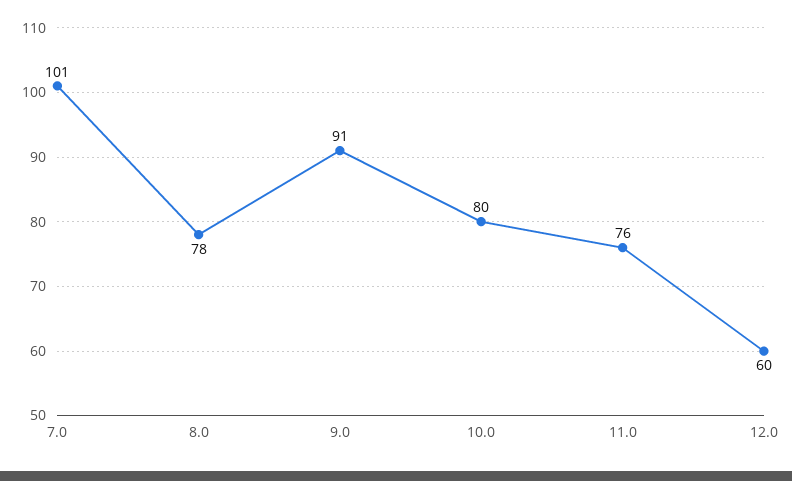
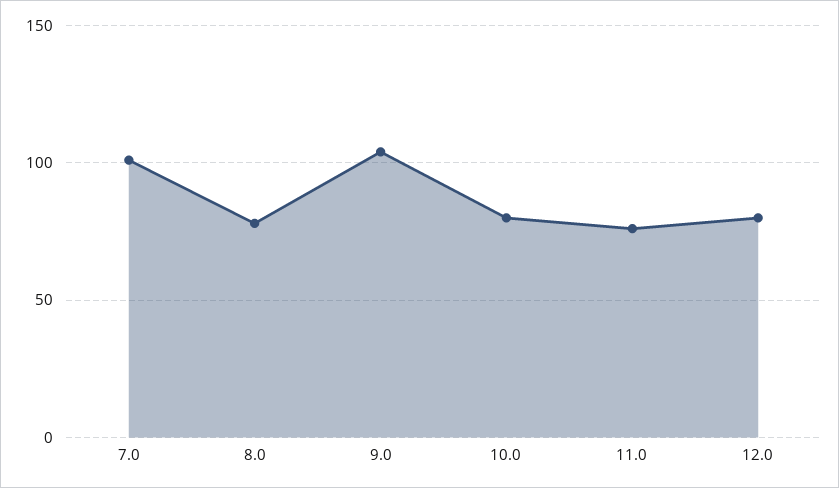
9.0: 91 -> 105
12.0: 60 -> 80

